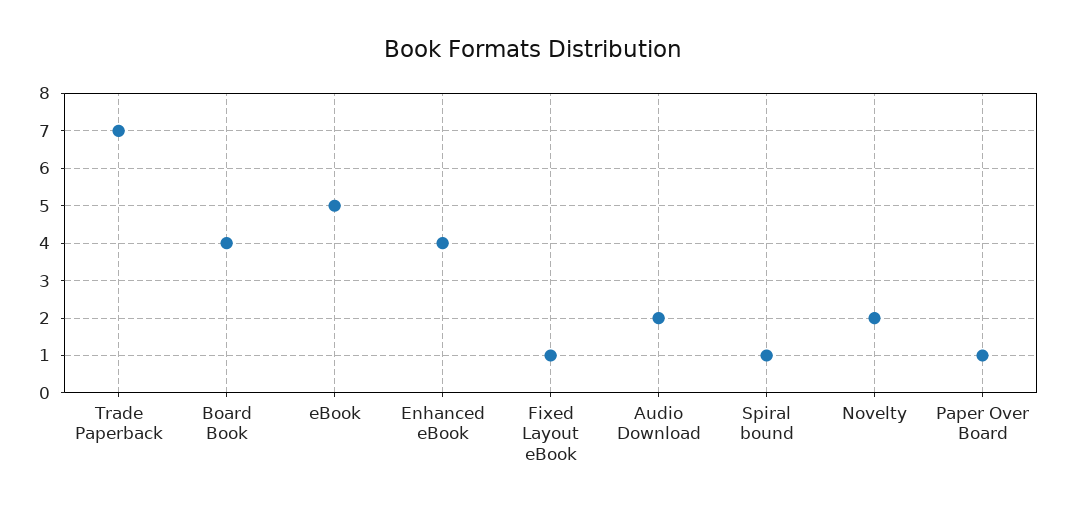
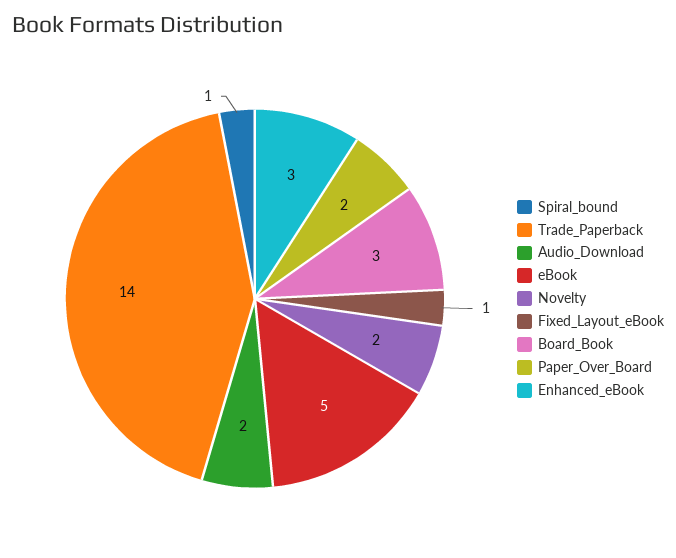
Trade Paperback: 7 -> 14
Board Book: 4 -> 3
Enhanced eBook: 4 -> 3
Paper Over Board: 1 -> 2

